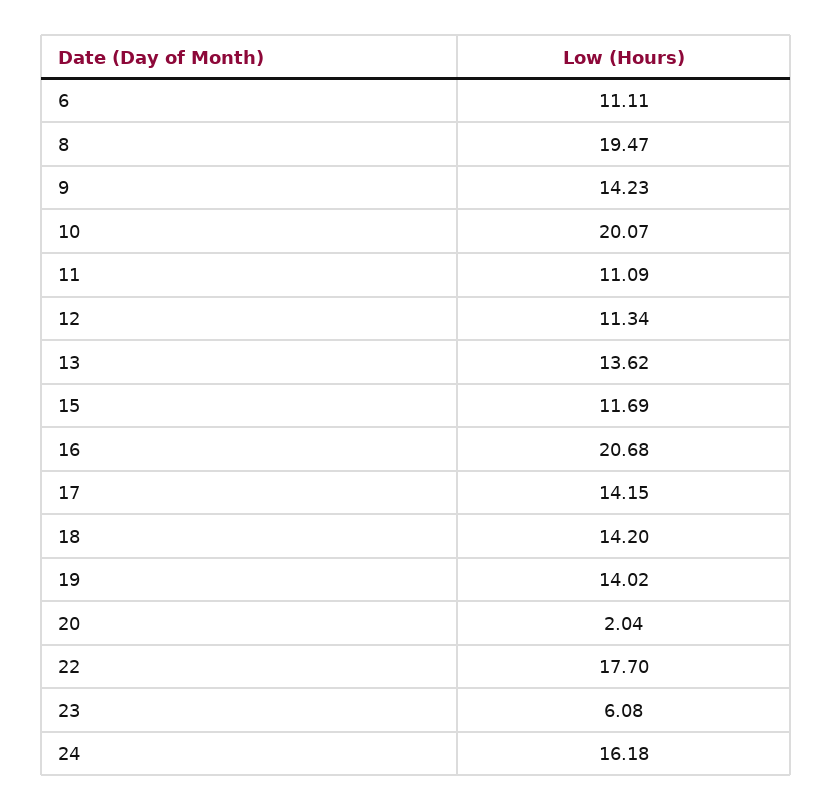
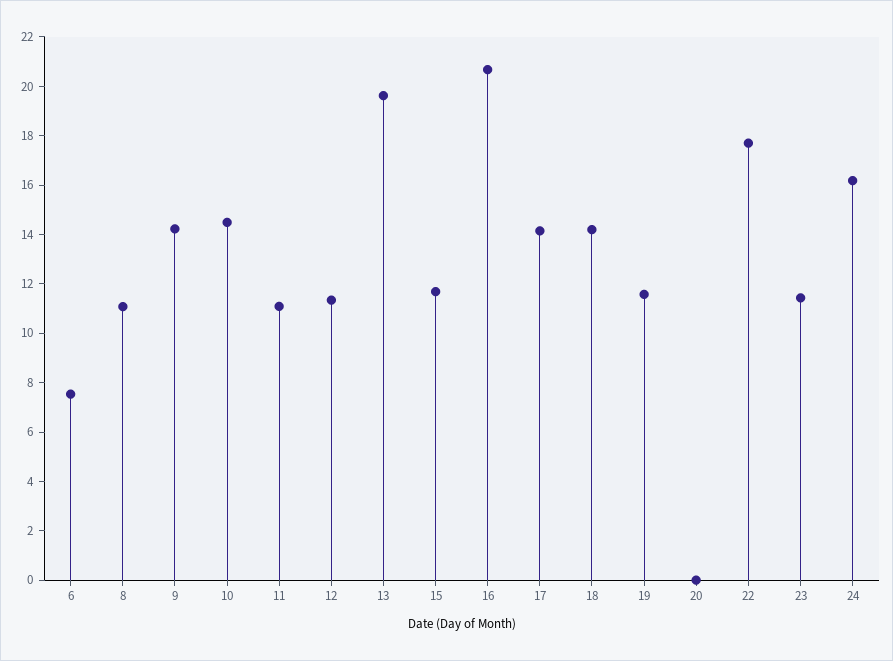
6: 11.11 -> 7.5
8: 19.47 -> 11
10: 20.07 -> 14.5
13: 13.62 -> 19.5
19: 14.02 -> 11.5
20: 2.04 -> 0
23: 6.08 -> 11.5

